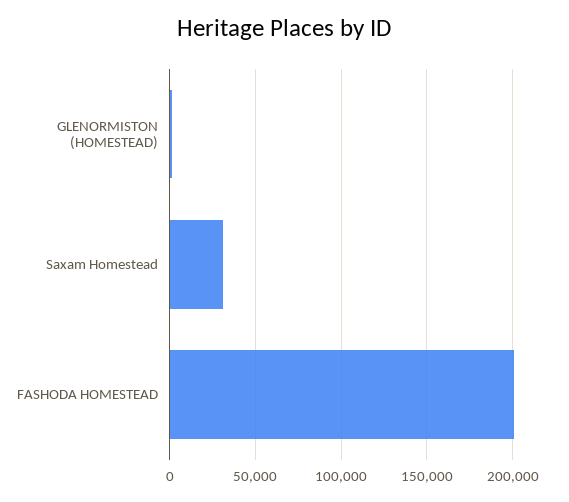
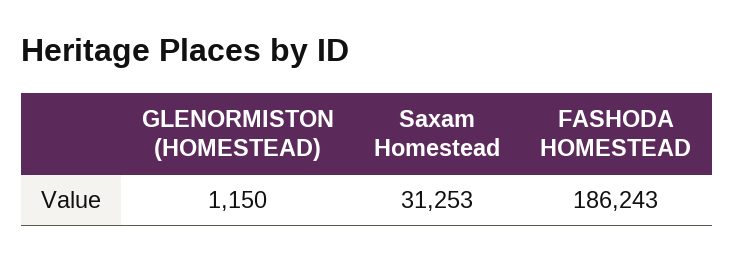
FASHODA HOMESTEAD: 200000 -> 186243

